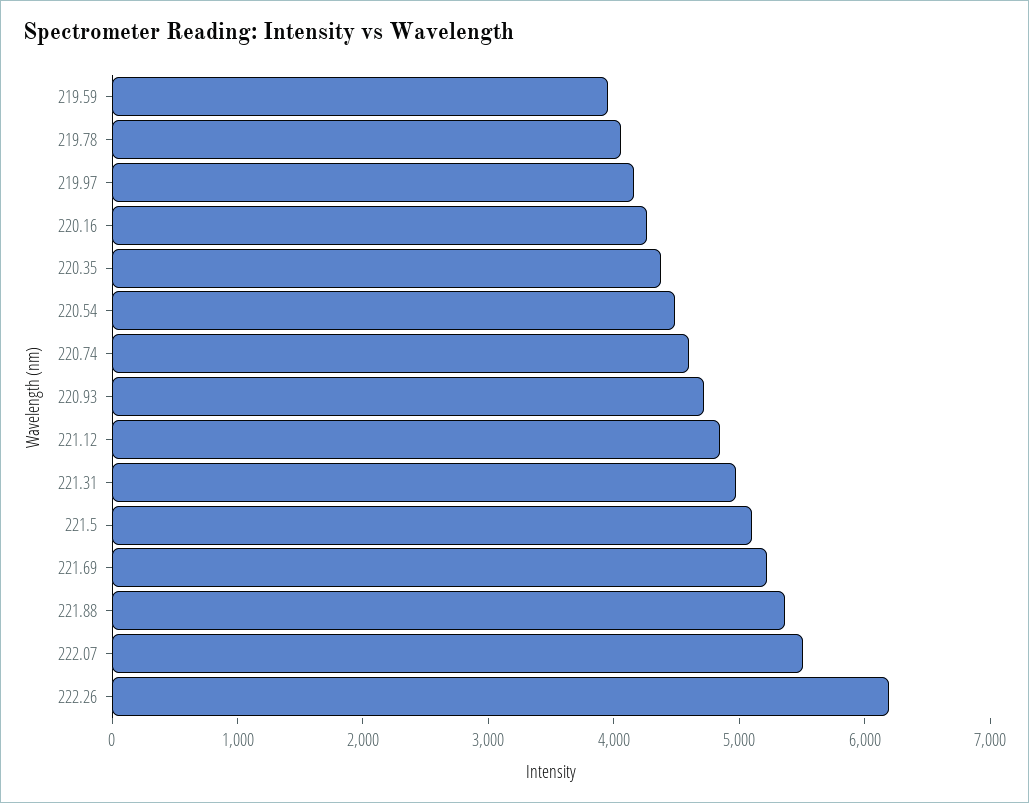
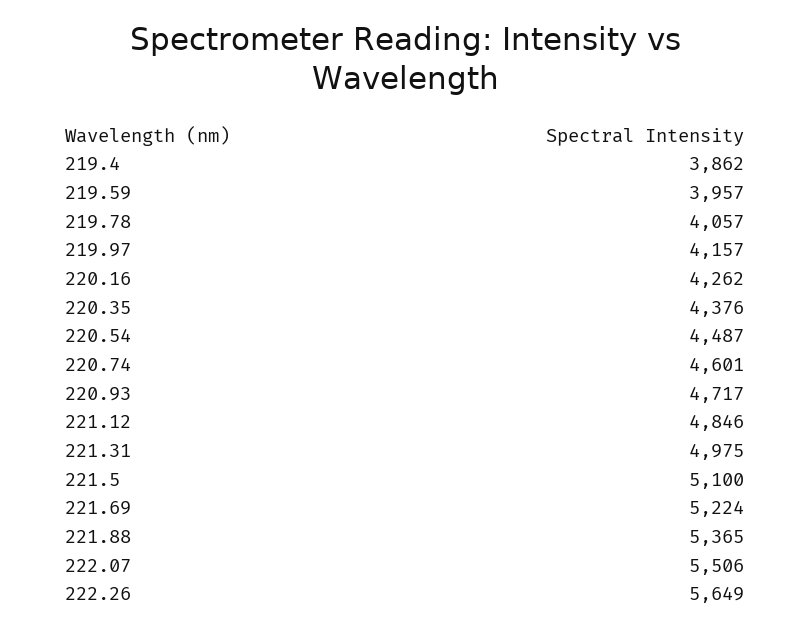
222.26: 6200 -> 5649
219.4: none -> 3862

